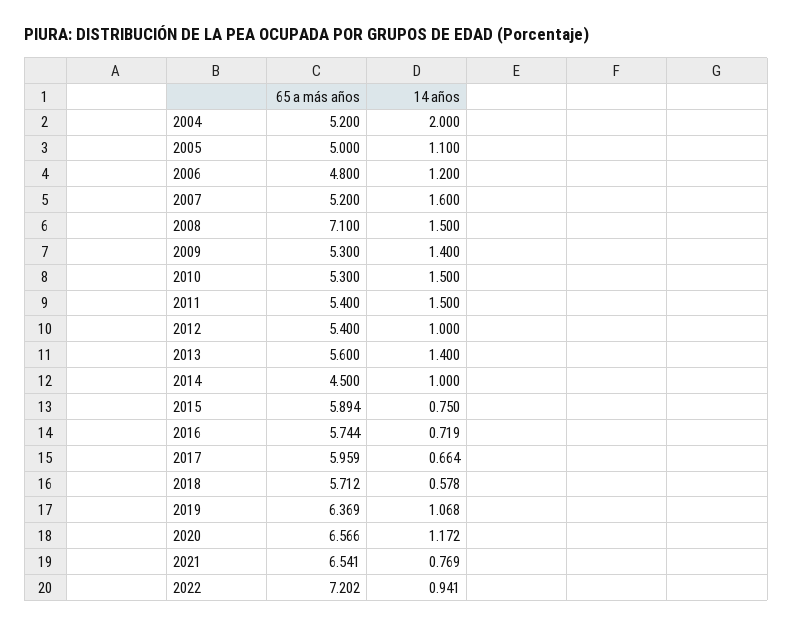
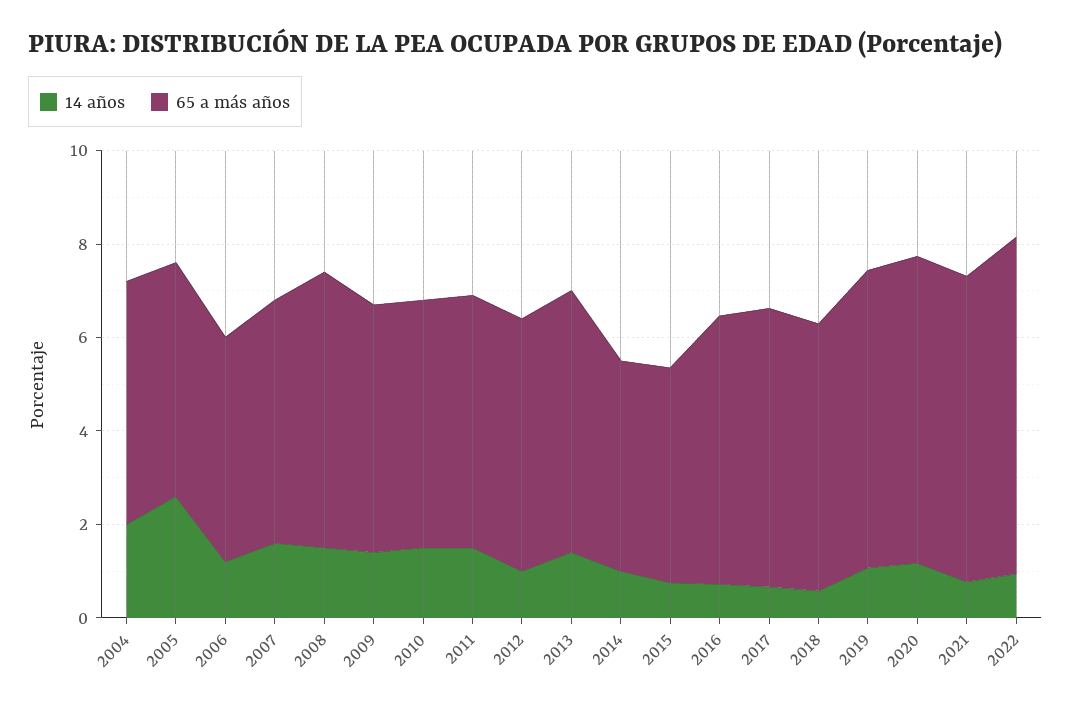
14 años, 2005: 1.1 -> 2.5
65 a más años, 2008: 7.1 -> 6
65 a más años, 2015: 5.894 -> 4.5

